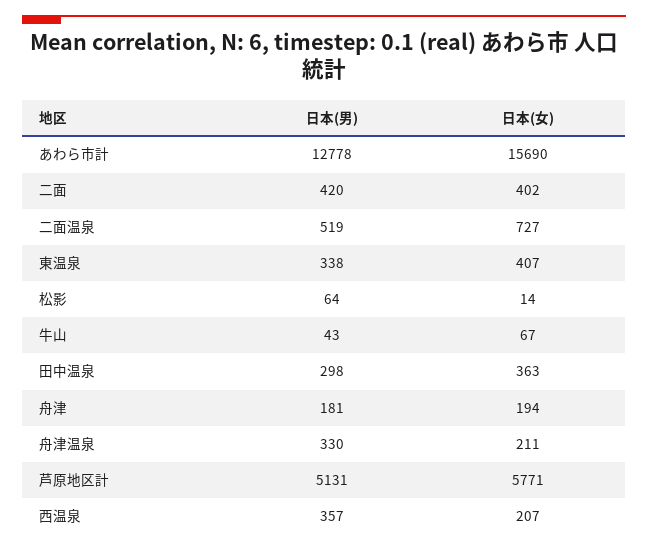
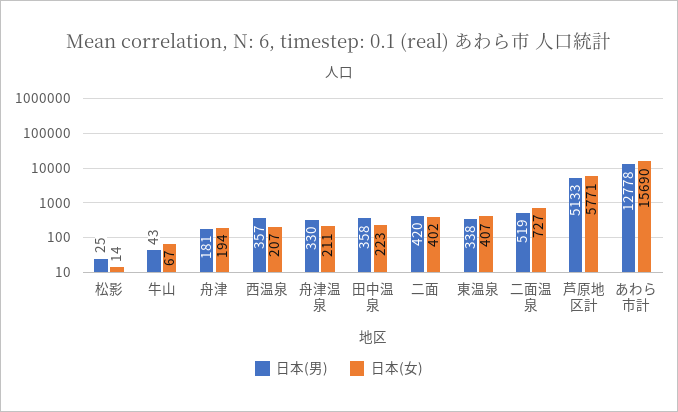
日本(男), 松影: 64 -> 25
日本(男), 田中温泉: 298 -> 358
日本(女), 田中温泉: 363 -> 223
日本(男), 芦原地区計: 5131 -> 5133

